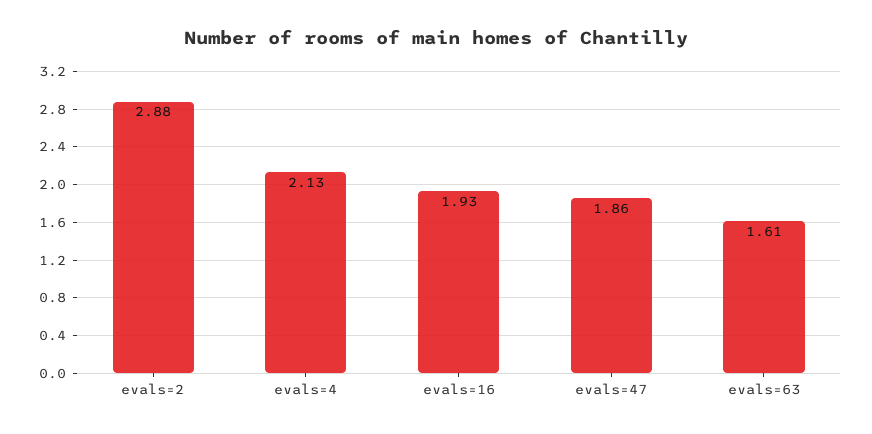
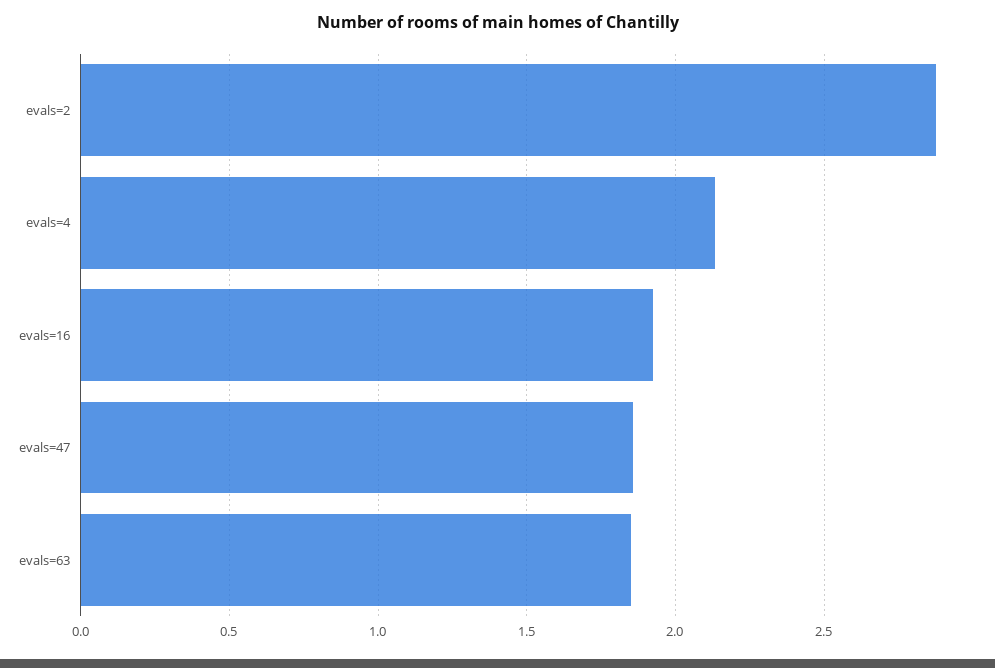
evals=63: 1.61 -> 1.85

